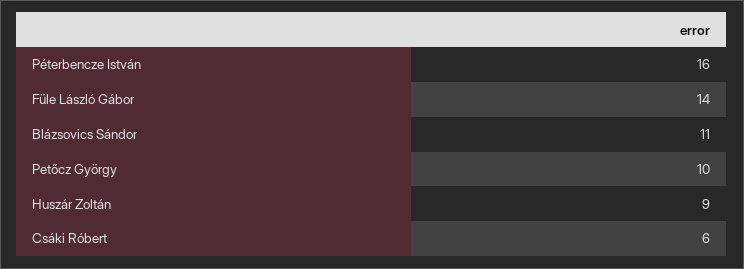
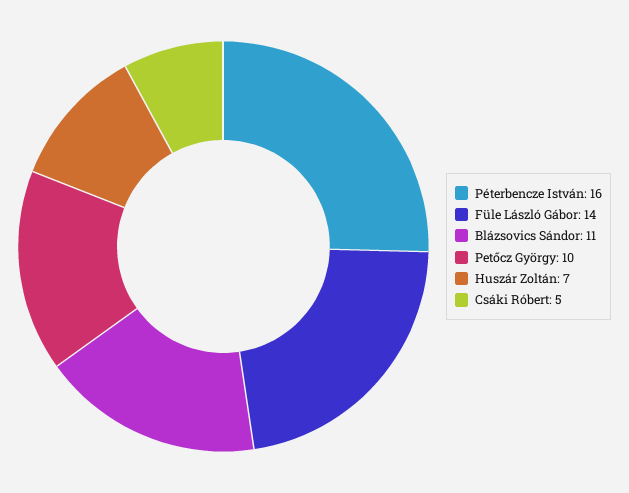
Huszár Zoltán: 9 -> 7
Csáki Róbert: 6 -> 5

